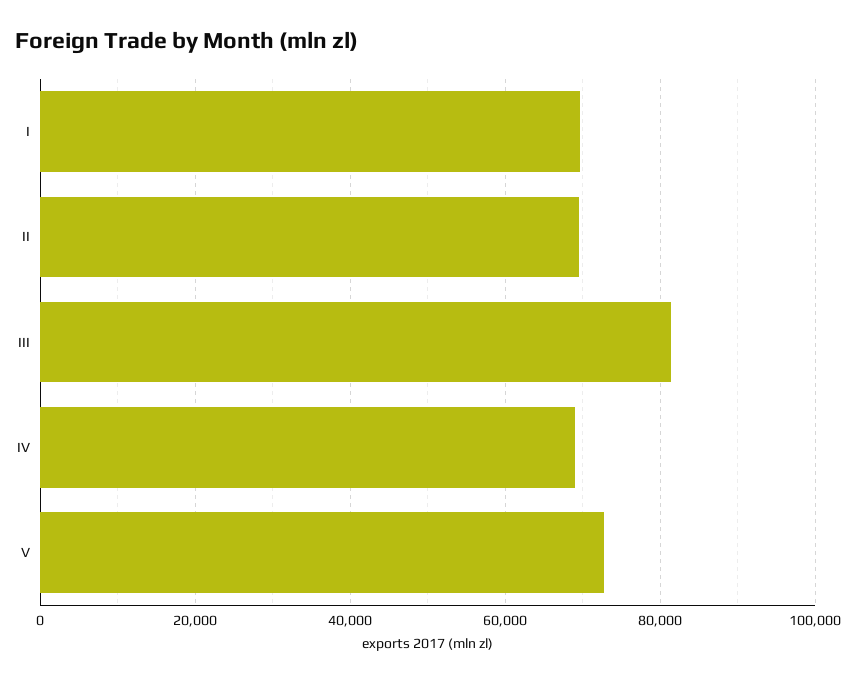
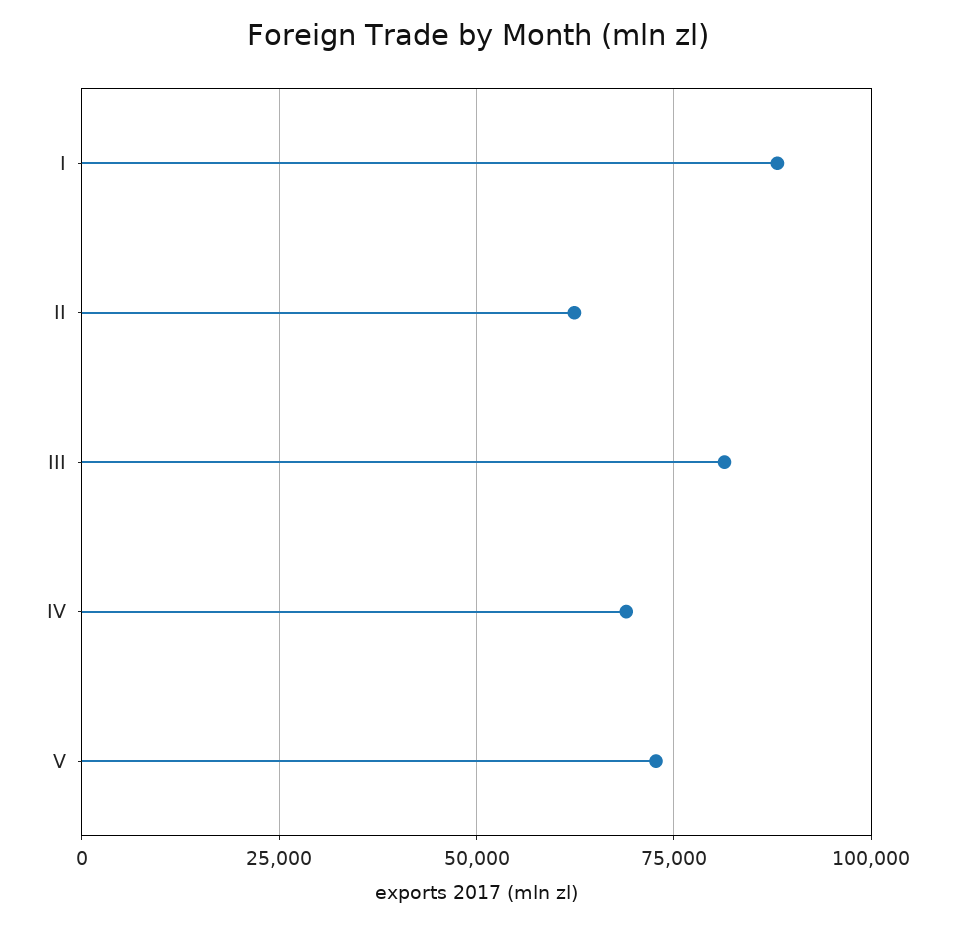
I: 70000 -> 87500
II: 70000 -> 62500

